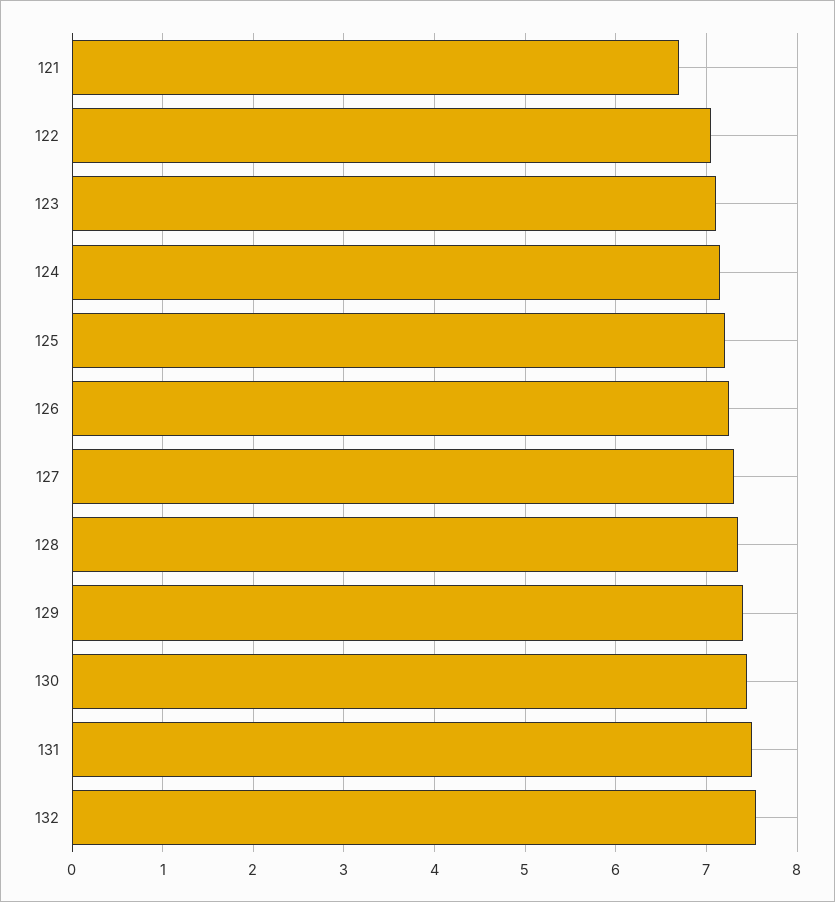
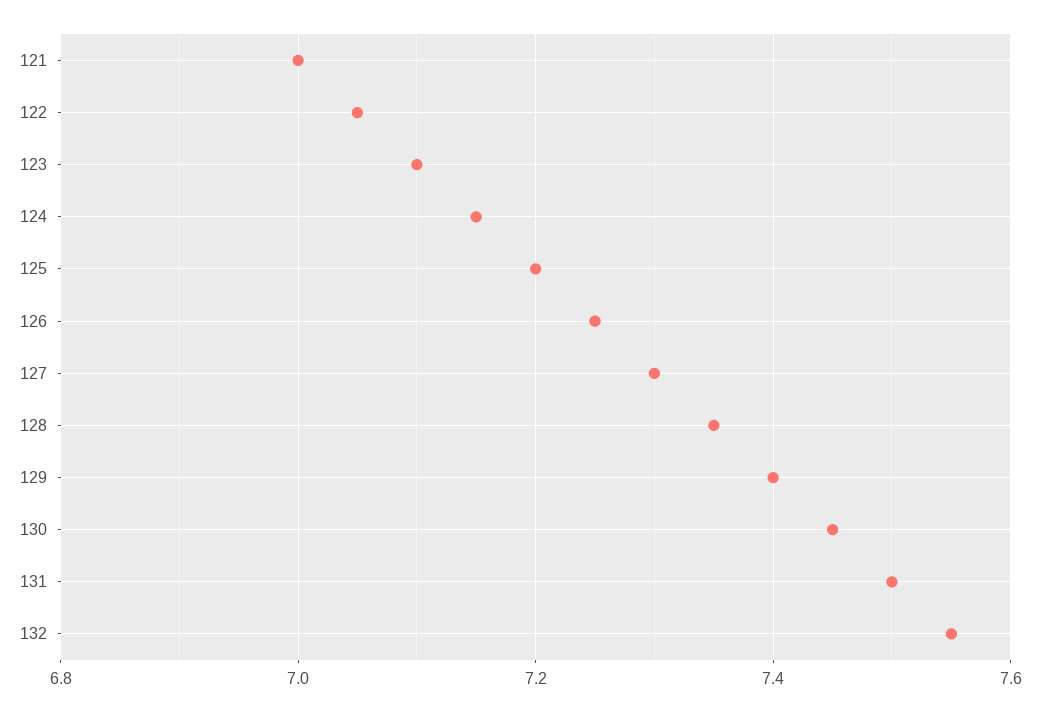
121: 6.7 -> 7

